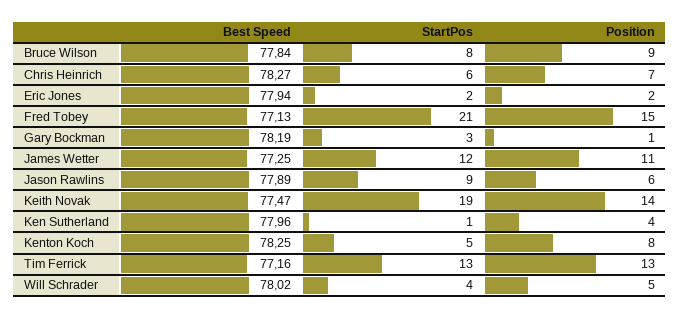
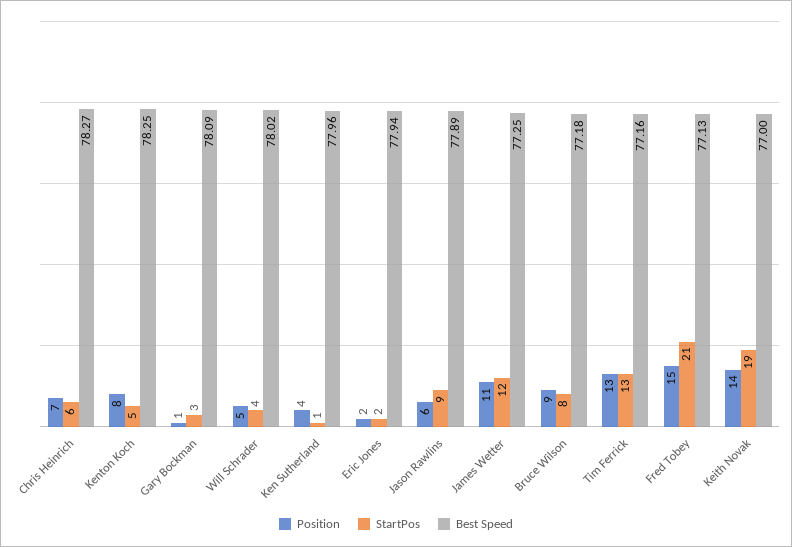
Best Speed, Bruce Wilson: 77.84 -> 77.18
Best Speed, Gary Bockman: 78.19 -> 78.09
Best Speed, Keith Novak: 77.47 -> 77

